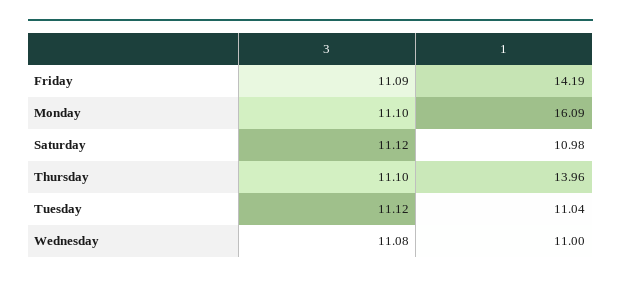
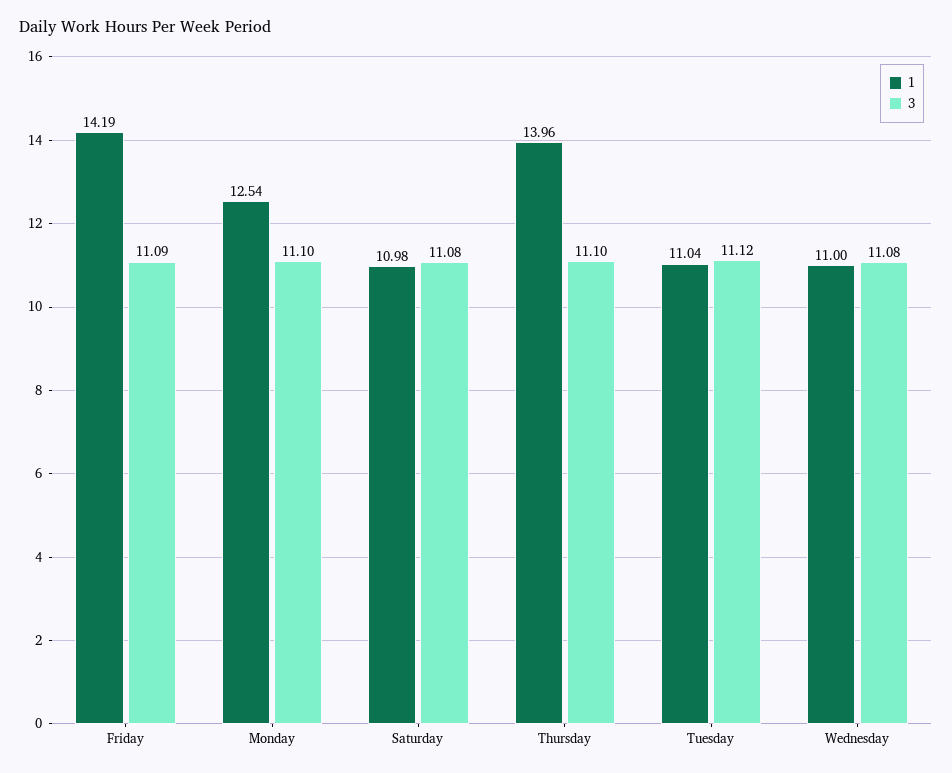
1, Monday: 16.09 -> 12.54
3, Saturday: 11.12 -> 11.08

